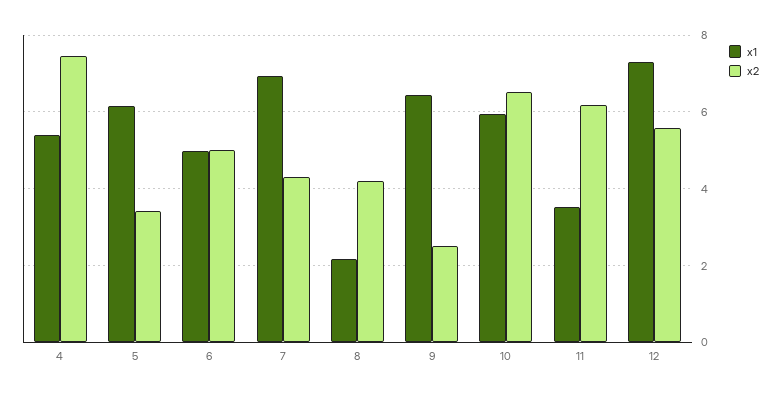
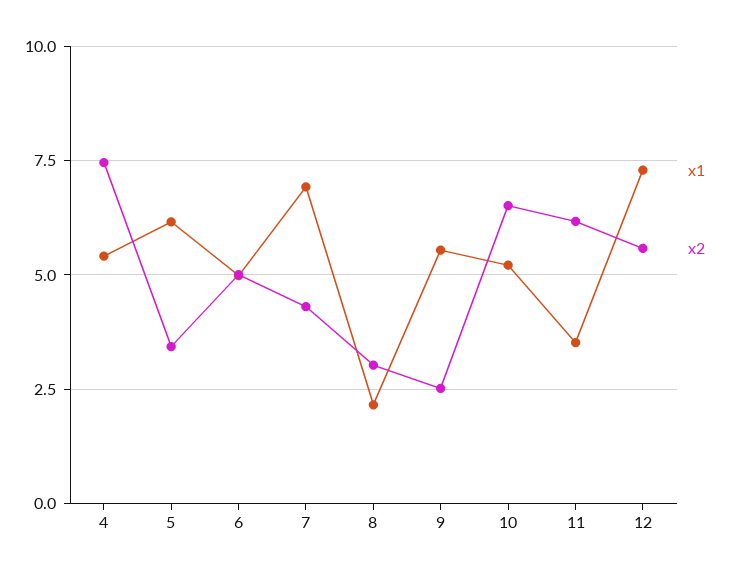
x2, 8: 4.2 -> 3
x1, 9: 6.4 -> 5.5
x1, 10: 6 -> 5.25

